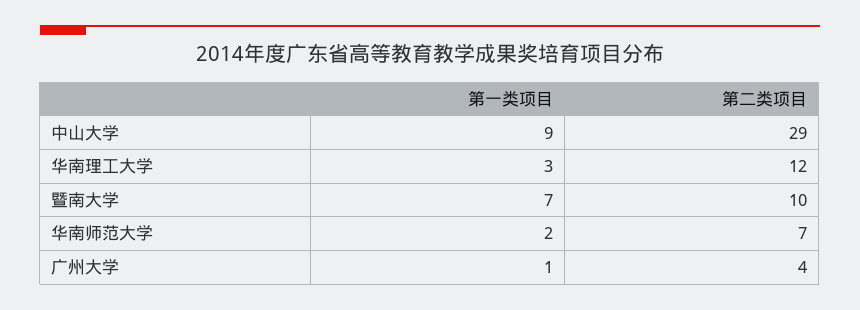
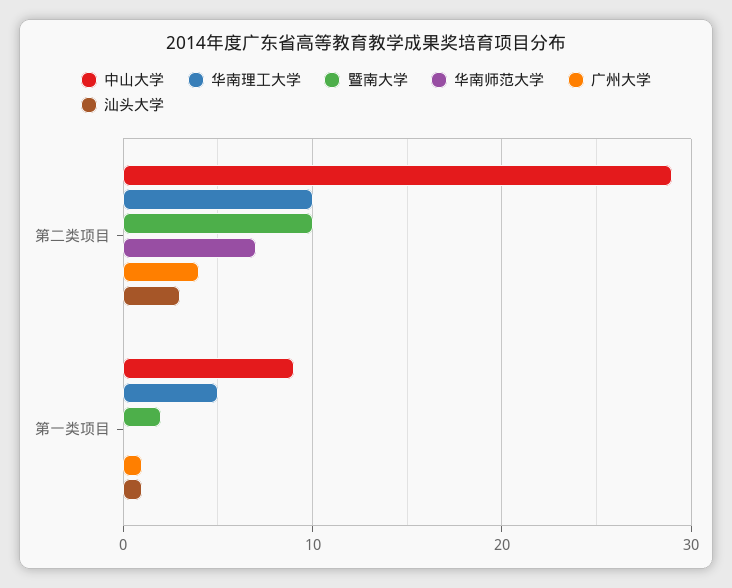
华南理工大学, 第一类项目: 3 -> 5
华南理工大学, 第二类项目: 12 -> 10
暨南大学, 第一类项目: 7 -> 2
华南师范大学, 第一类项目: 2 -> 0
汕头大学, 第二类项目: none -> 3
汕头大学, 第一类项目: none -> 1

